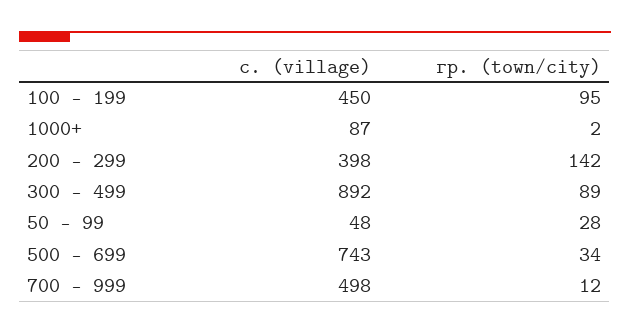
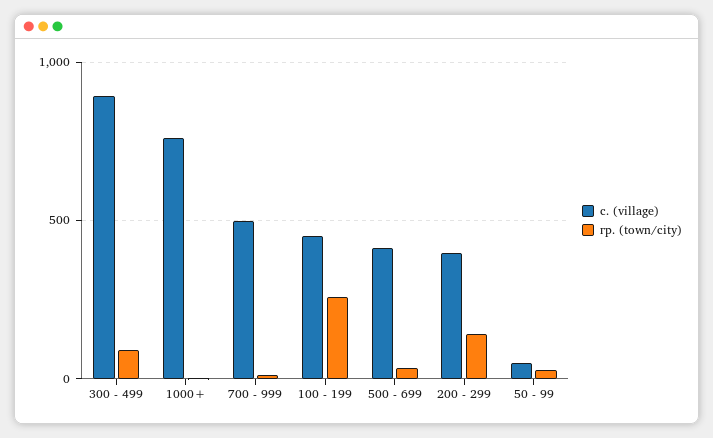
гр. (town/city), 100 - 199: 95 -> 250
с. (village), 1000+: 87 -> 750
с. (village), 500 - 699: 743 -> 400

